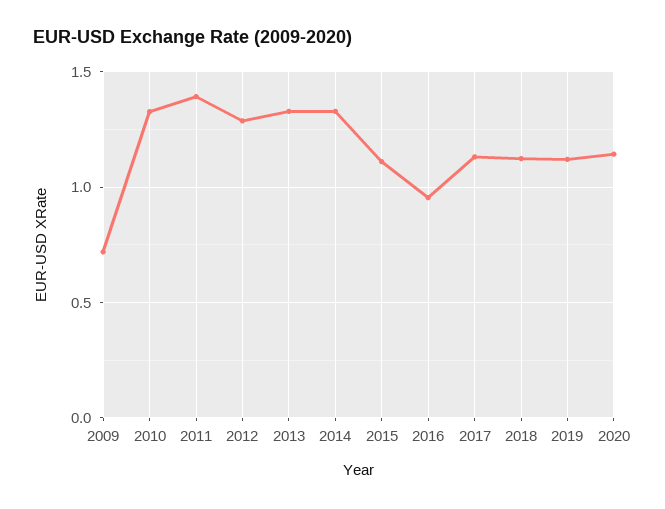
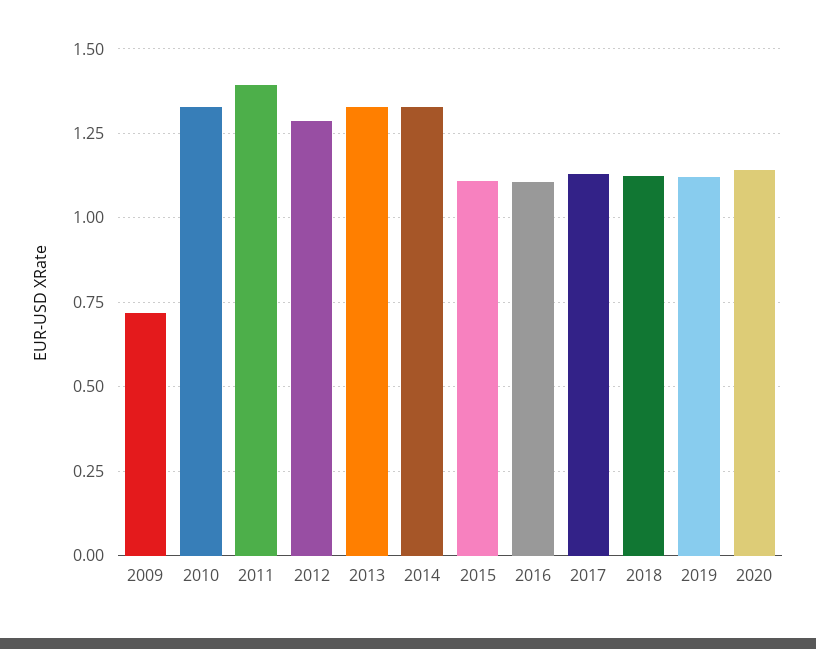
2016: 0.95 -> 1.1

